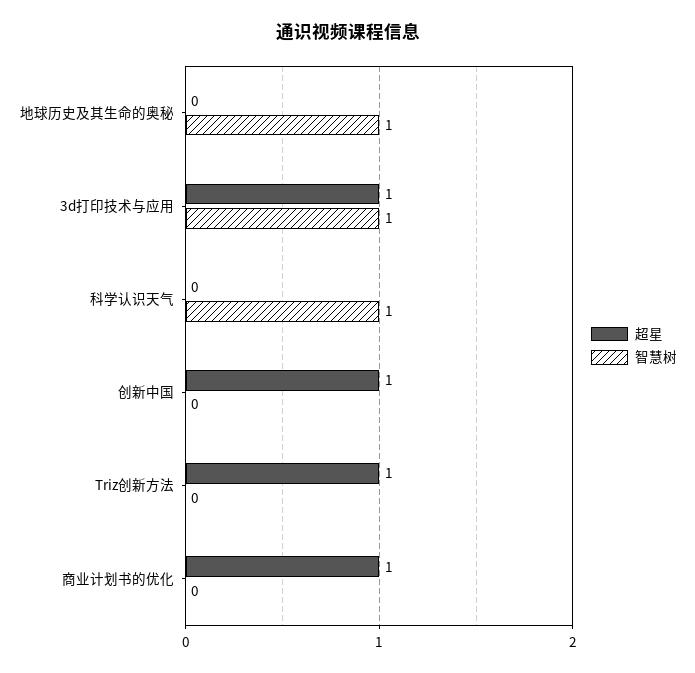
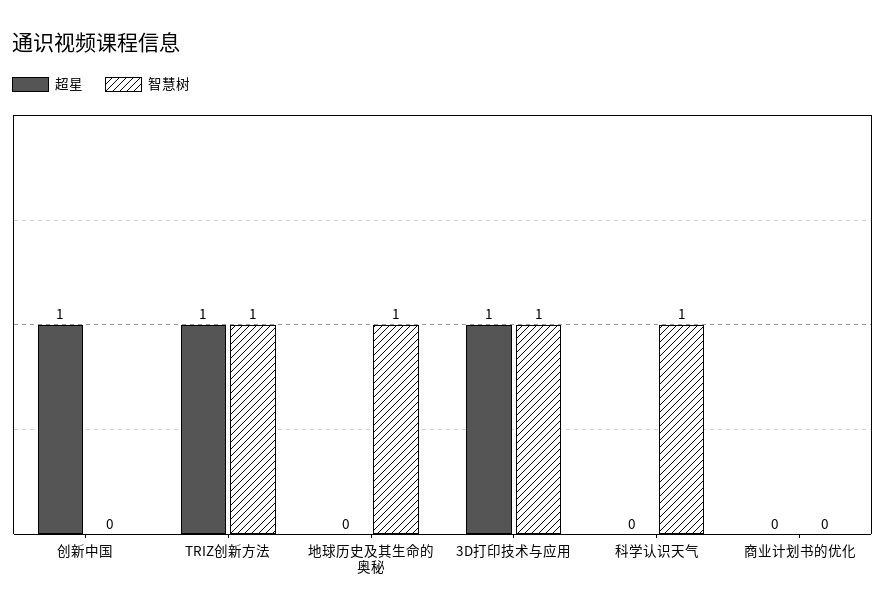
智慧树, Triz创新方法: 0 -> 1
超星, 商业计划书的优化: 1 -> 0

